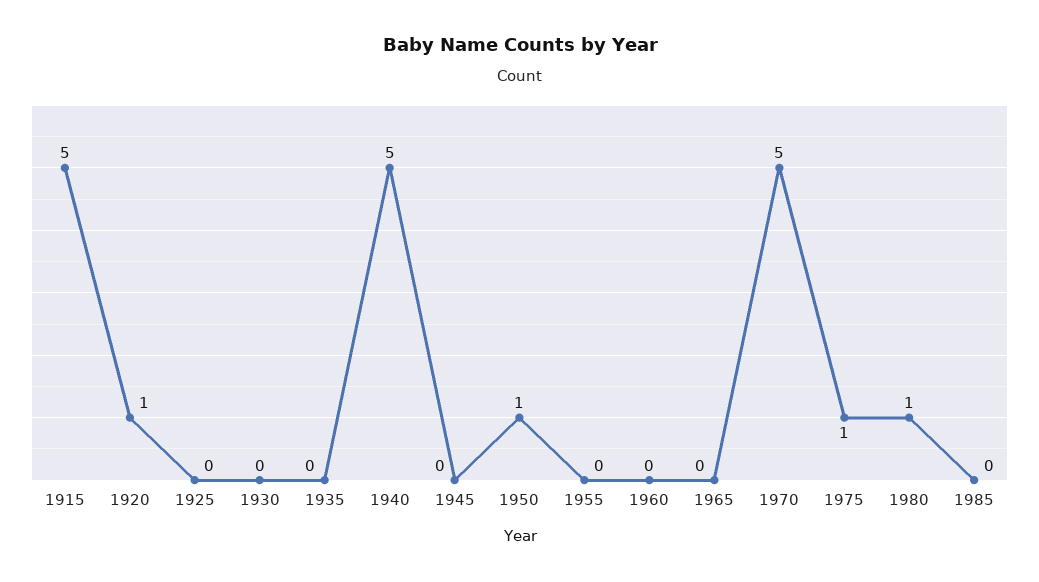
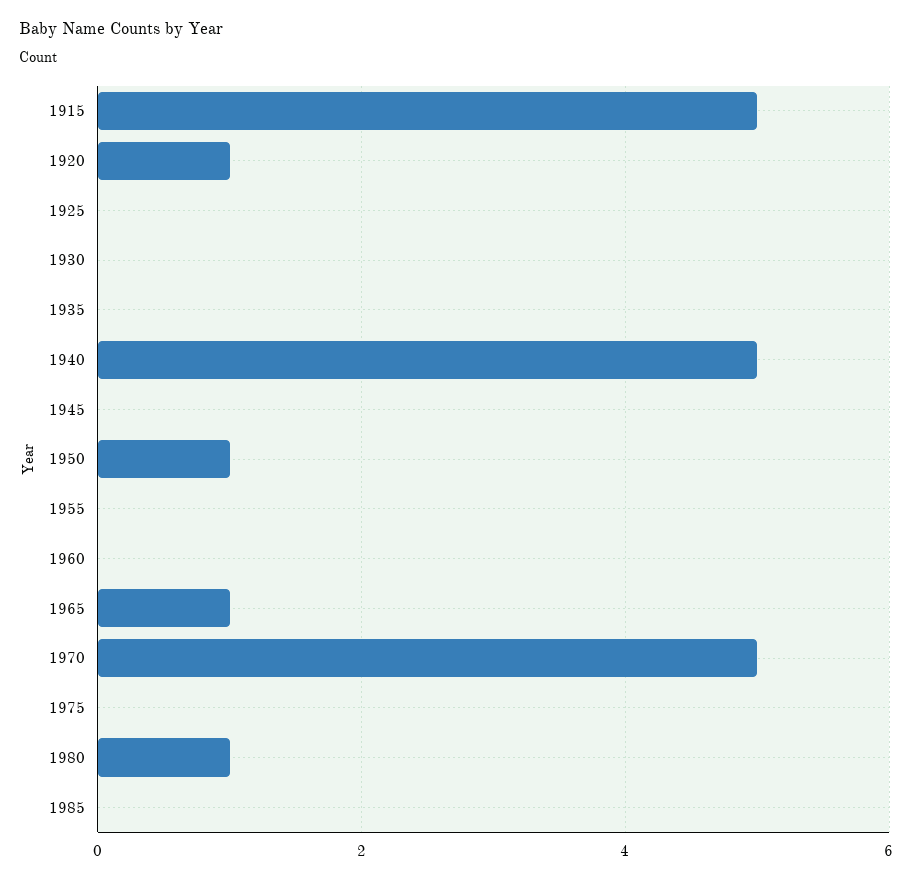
1965: 0 -> 1
1975: 1 -> 0

